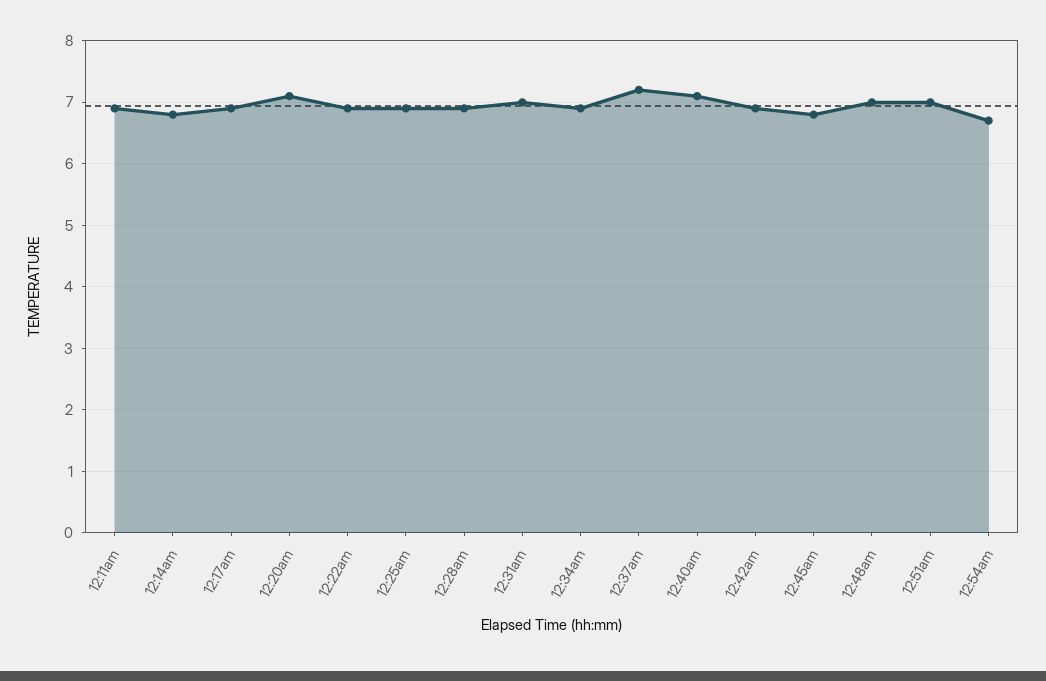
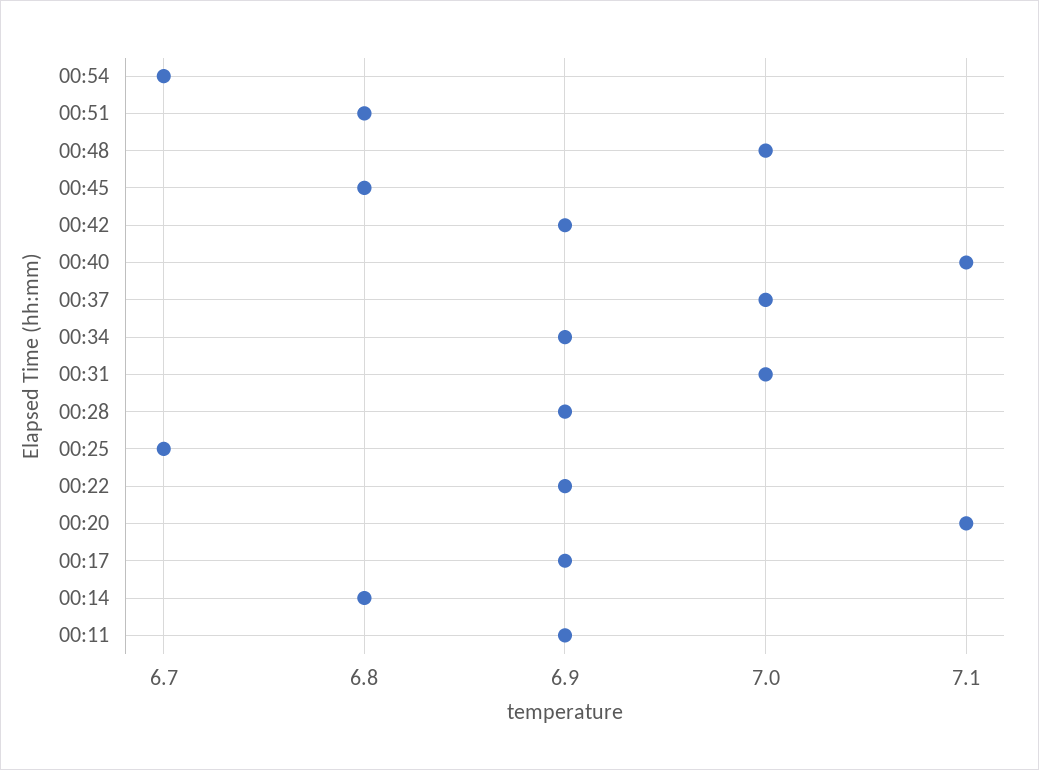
12:25am: 6.9 -> 6.7
12:37am: 7.2 -> 7
12:51am: 7 -> 6.8

